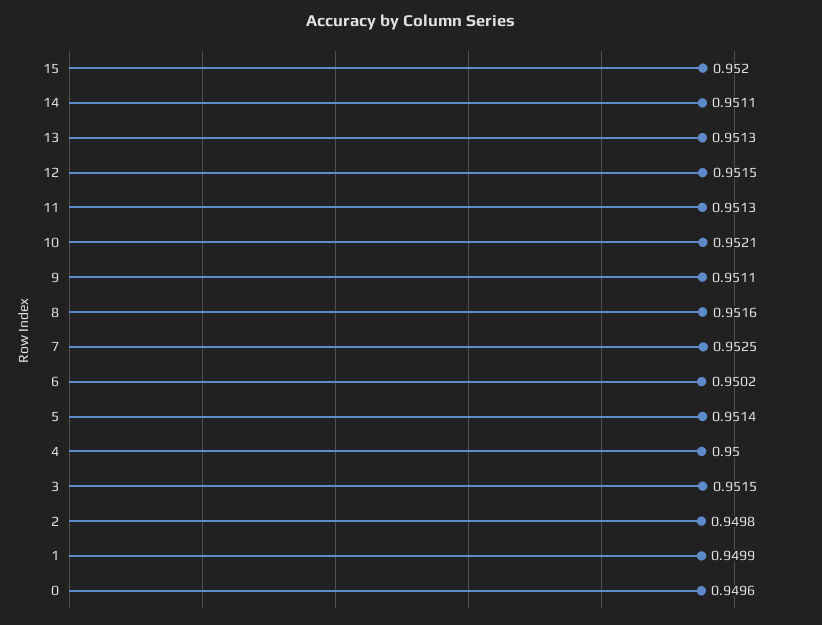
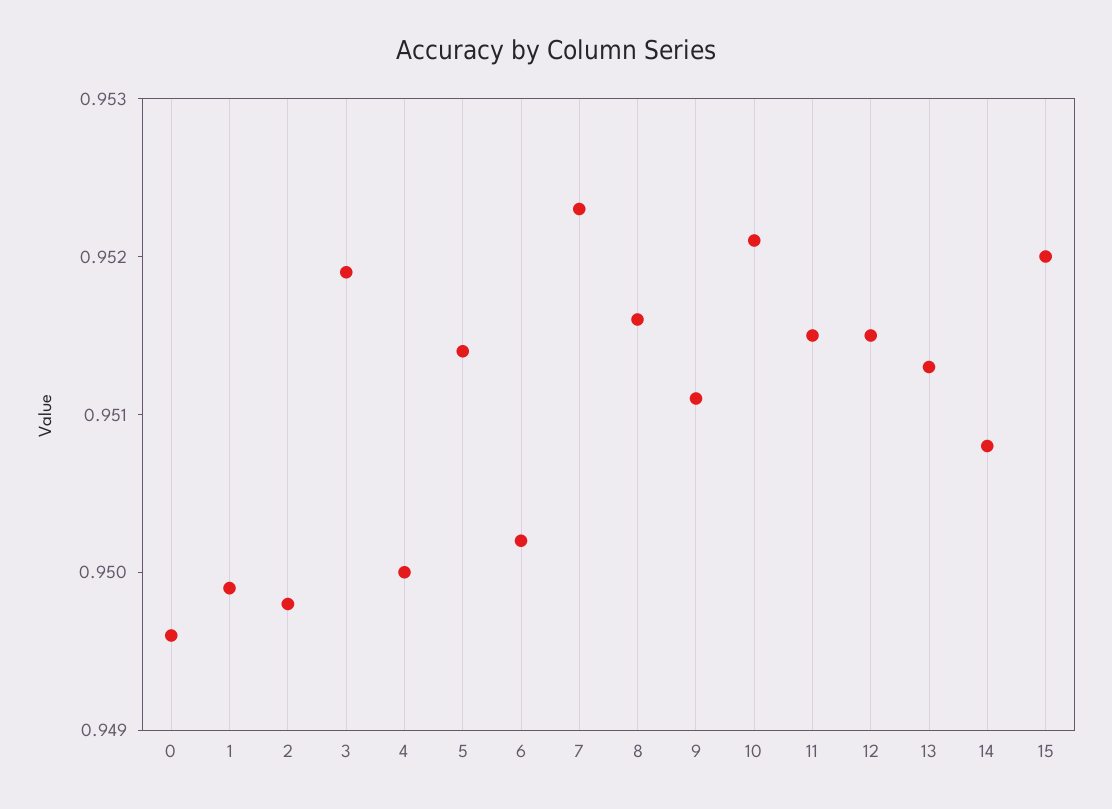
14: 0.9511 -> 0.9508
11: 0.9513 -> 0.9515
7: 0.9525 -> 0.9523
3: 0.9515 -> 0.9519

